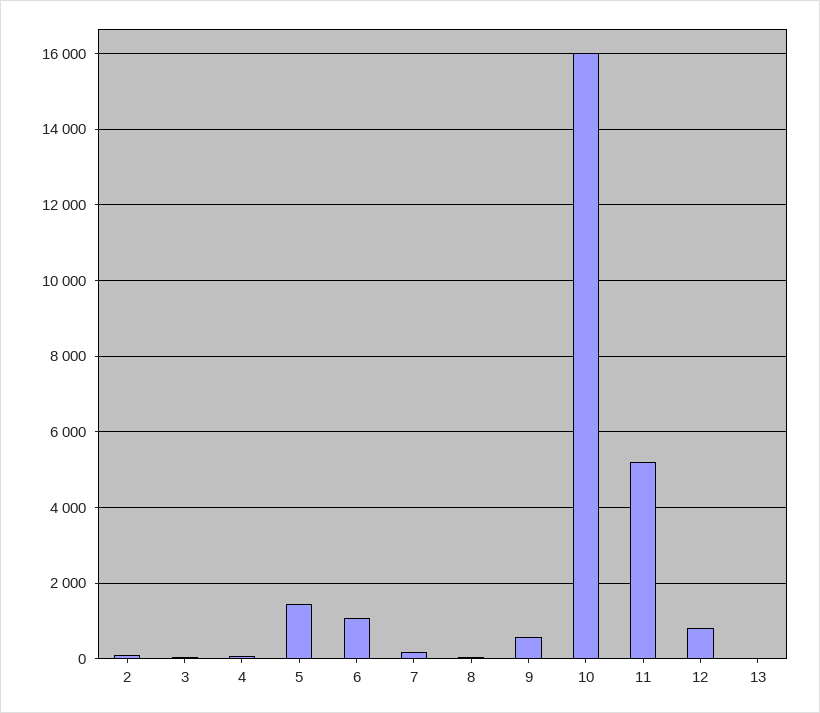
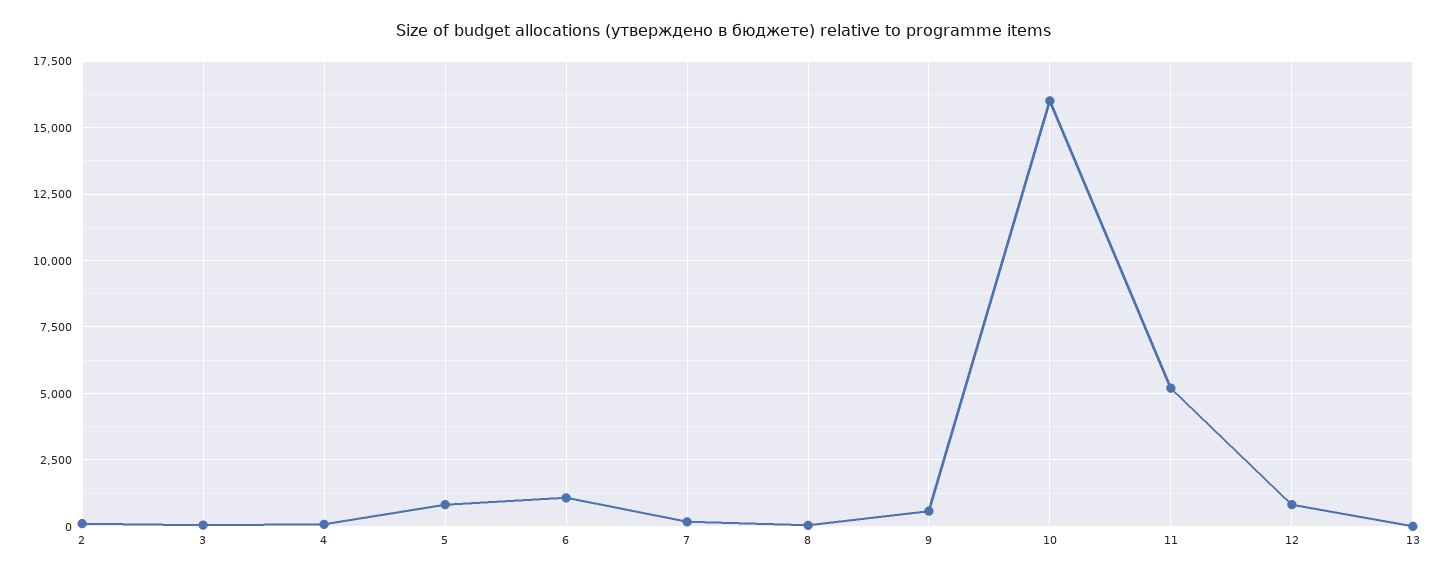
5: 1400 -> 750

